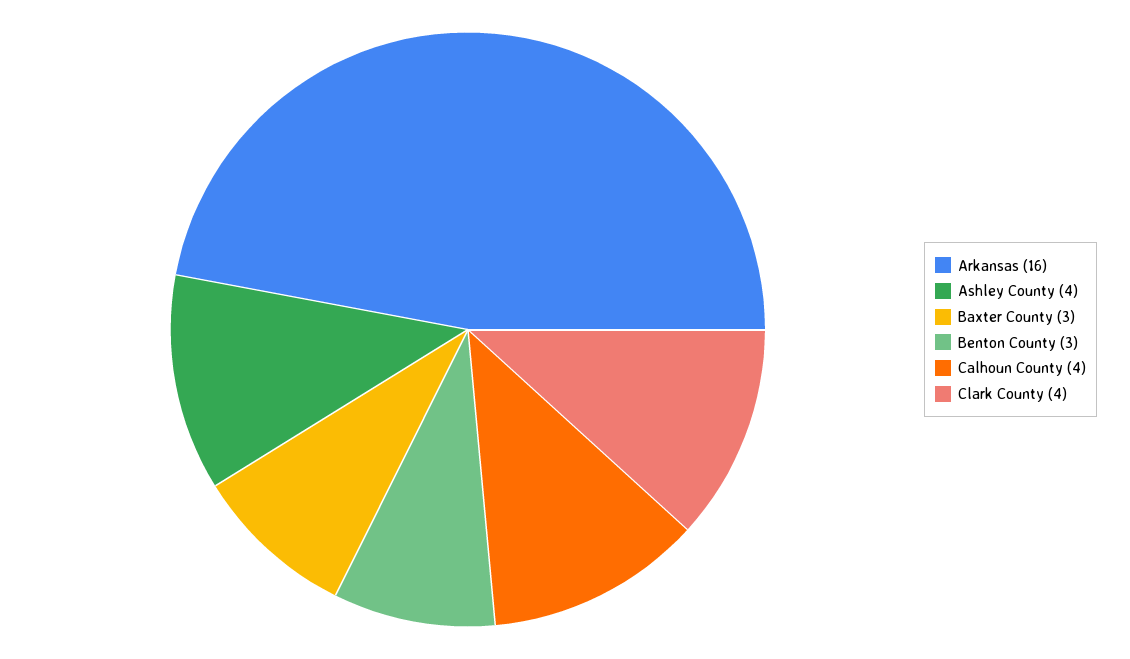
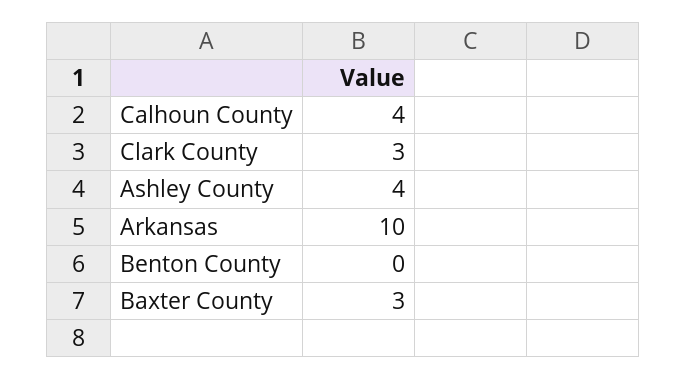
Arkansas: 16 -> 10
Benton County: 3 -> 0
Clark County: 4 -> 3

